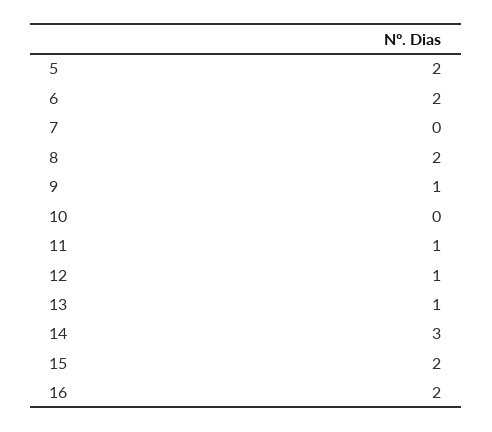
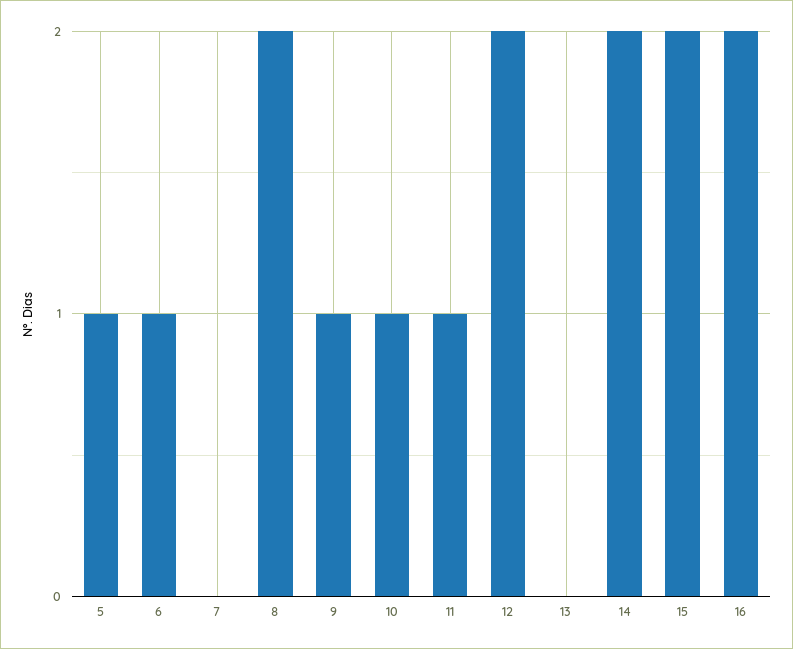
5: 2 -> 1
6: 2 -> 1
10: 0 -> 1
12: 1 -> 2
13: 1 -> 0
14: 3 -> 2

